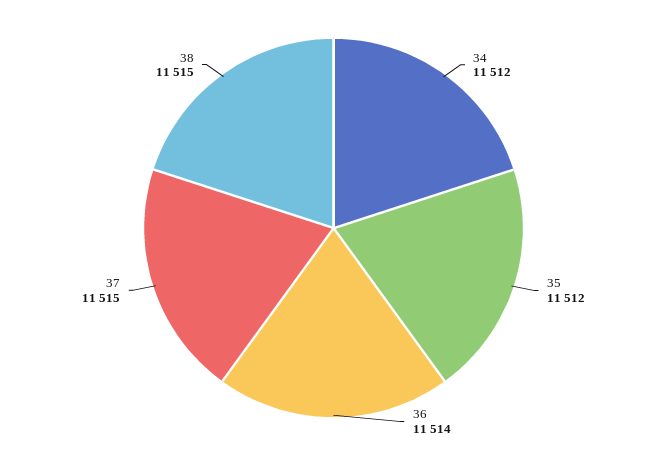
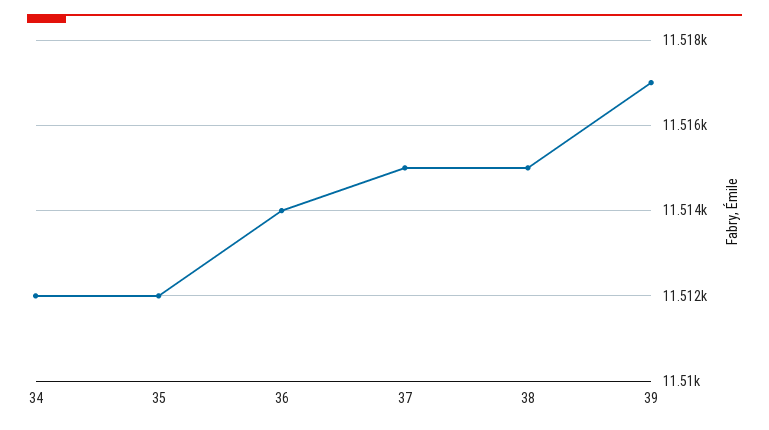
39: none -> 11517

